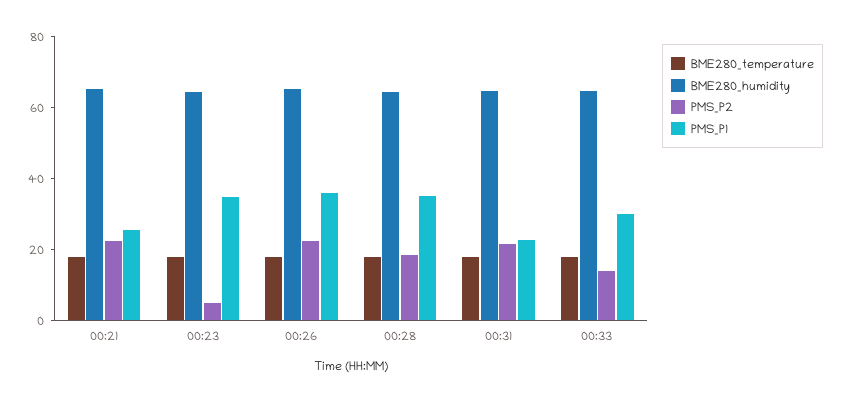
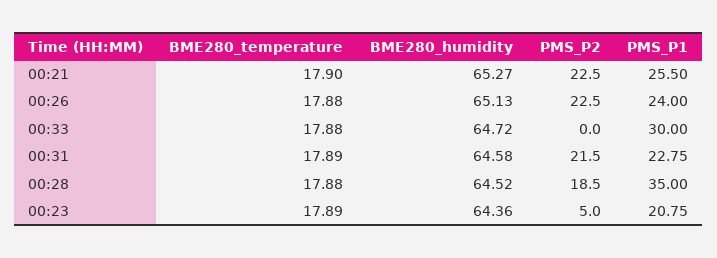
PMS_P1, 00:23: 35 -> 20.75
PMS_P1, 00:26: 35 -> 24
PMS_P2, 00:33: 15 -> 0

